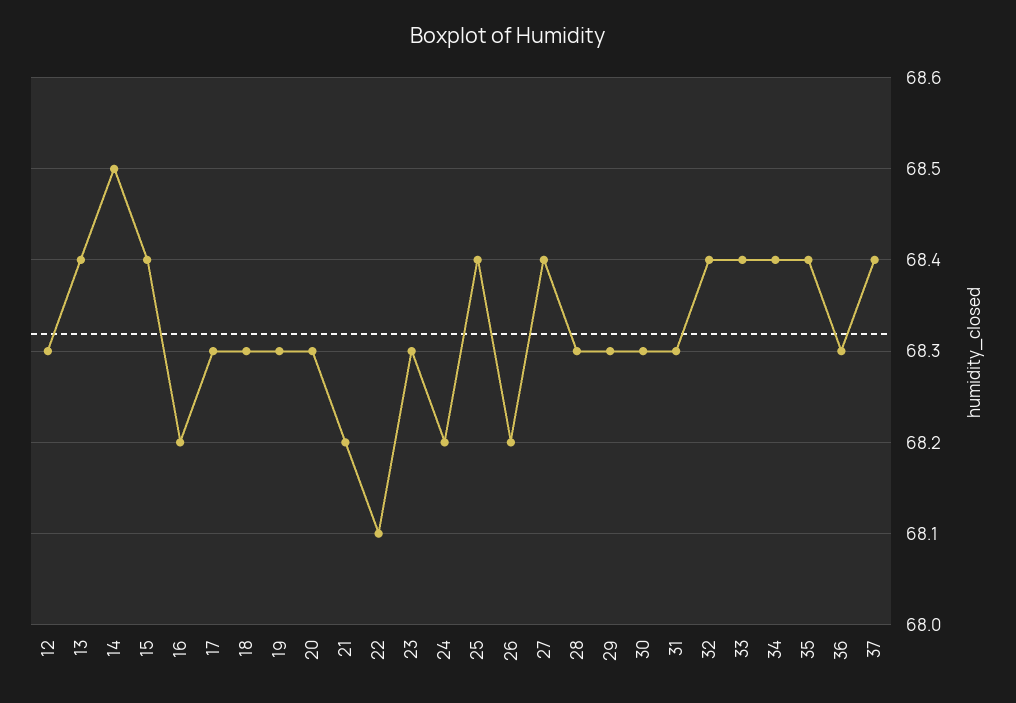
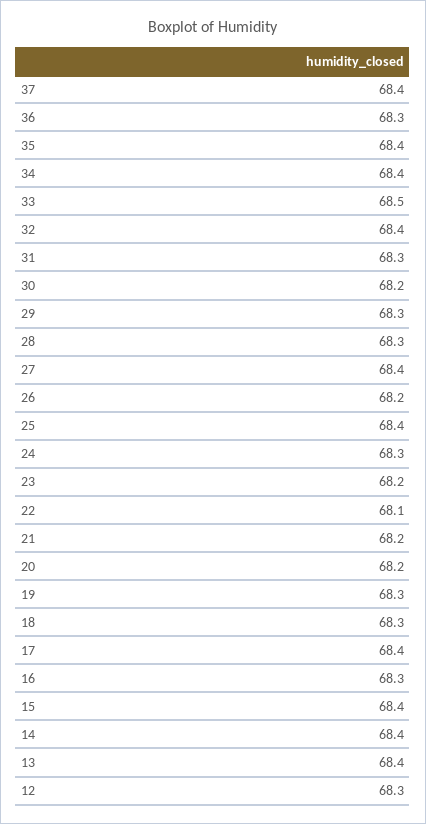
14: 68.5 -> 68.4
16: 68.2 -> 68.3
17: 68.3 -> 68.4
20: 68.3 -> 68.2
23: 68.3 -> 68.2
24: 68.2 -> 68.3
30: 68.3 -> 68.2
33: 68.4 -> 68.5

